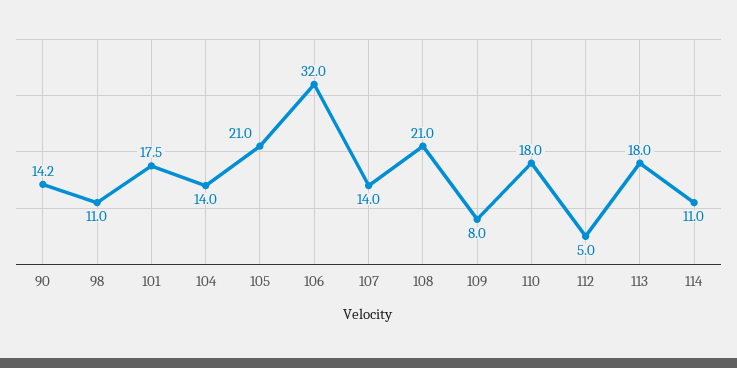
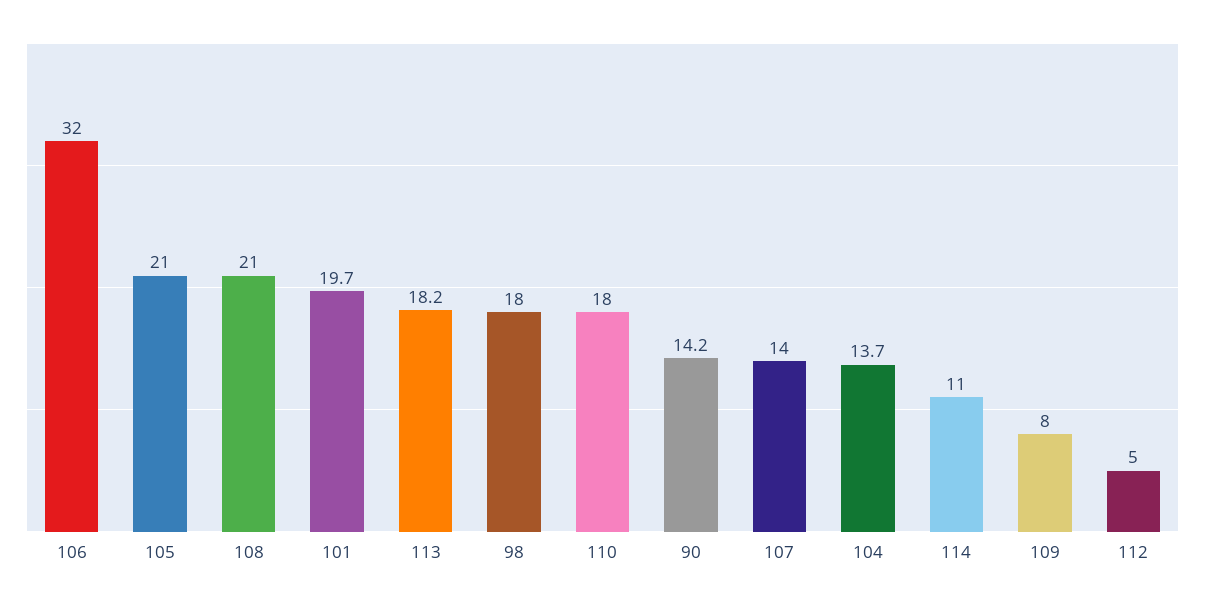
98: 11 -> 18
101: 17.5 -> 19.7
104: 14 -> 13.7
113: 18 -> 18.2

